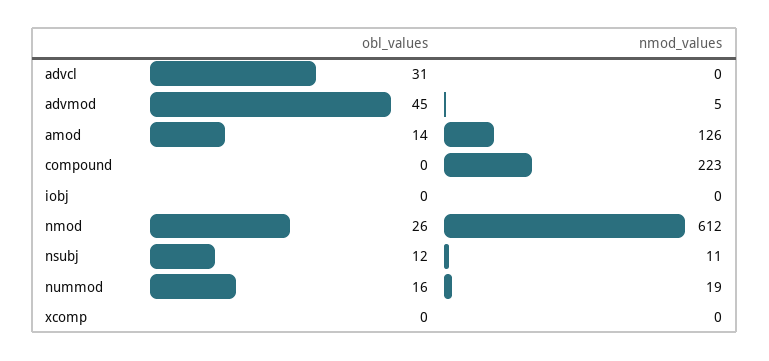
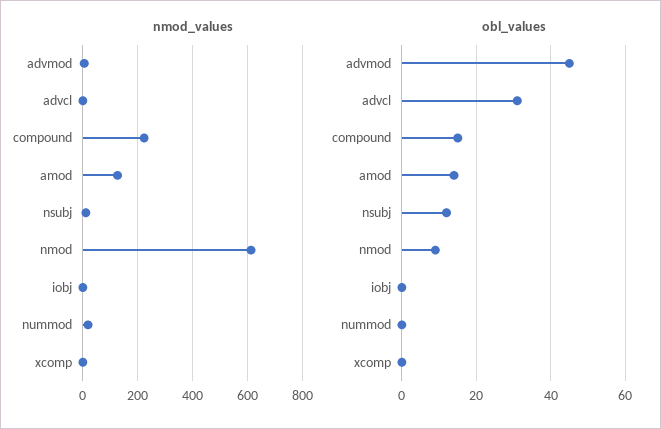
obl_values, compound: 0 -> 15
obl_values, nmod: 26 -> 10
obl_values, nummod: 16 -> 0

